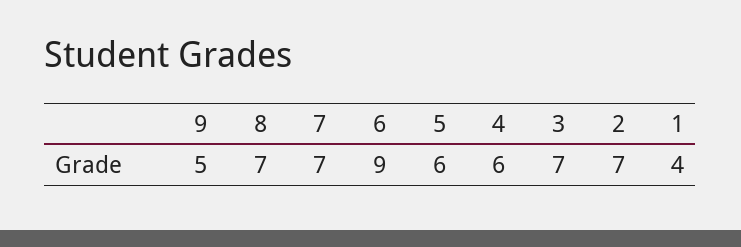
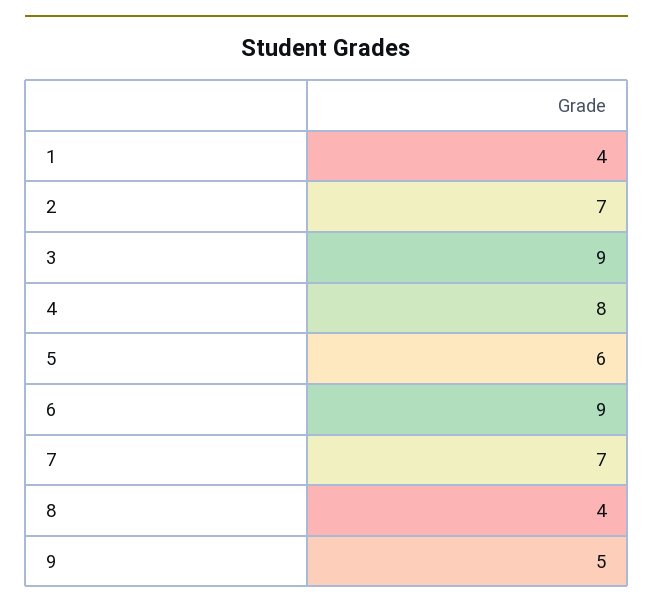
8: 7 -> 4
4: 6 -> 8
3: 7 -> 9

